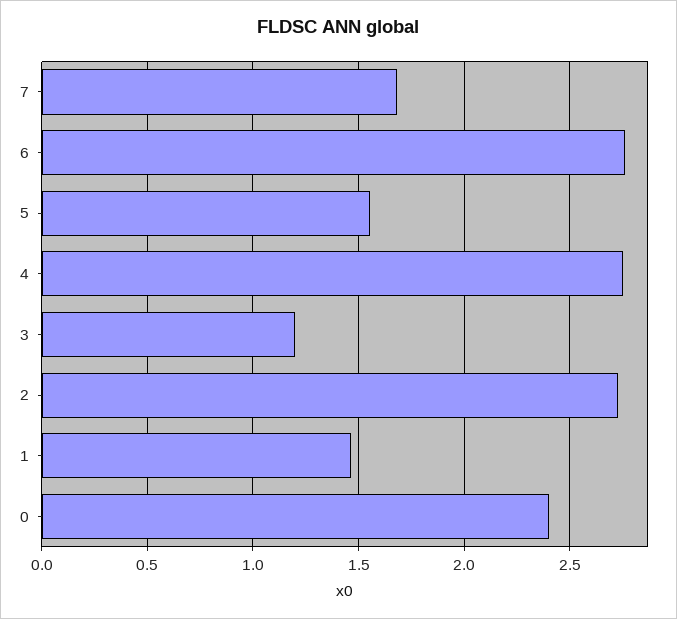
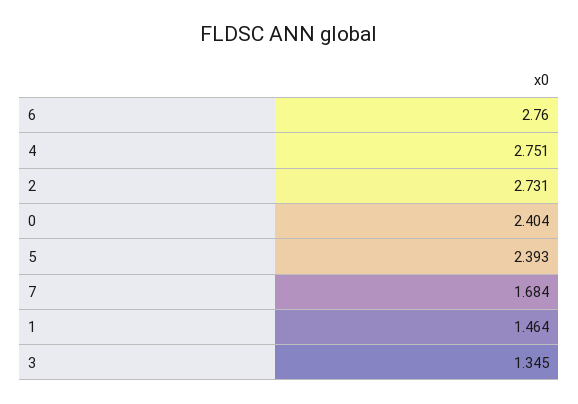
5: 1.55 -> 2.393
3: 1.2 -> 1.345

